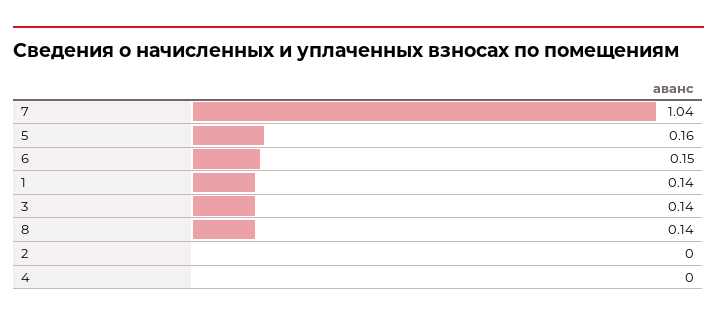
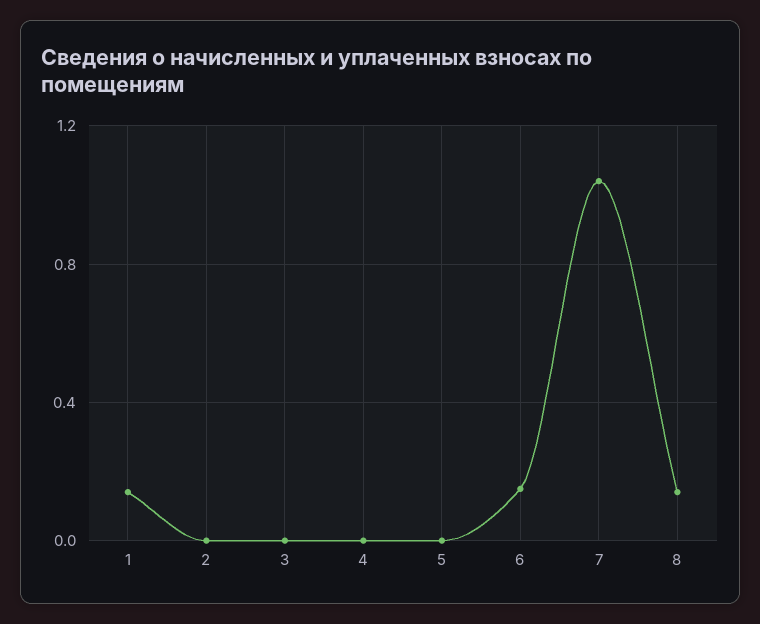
5: 0.16 -> 0
3: 0.14 -> 0

